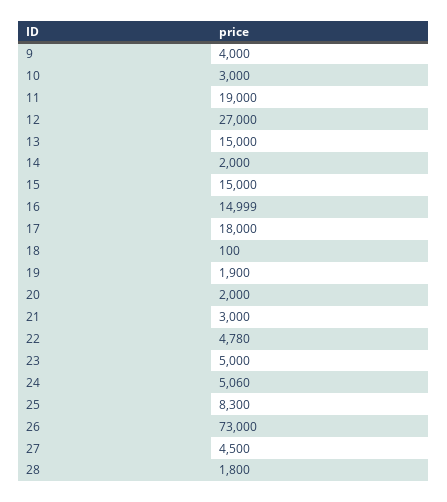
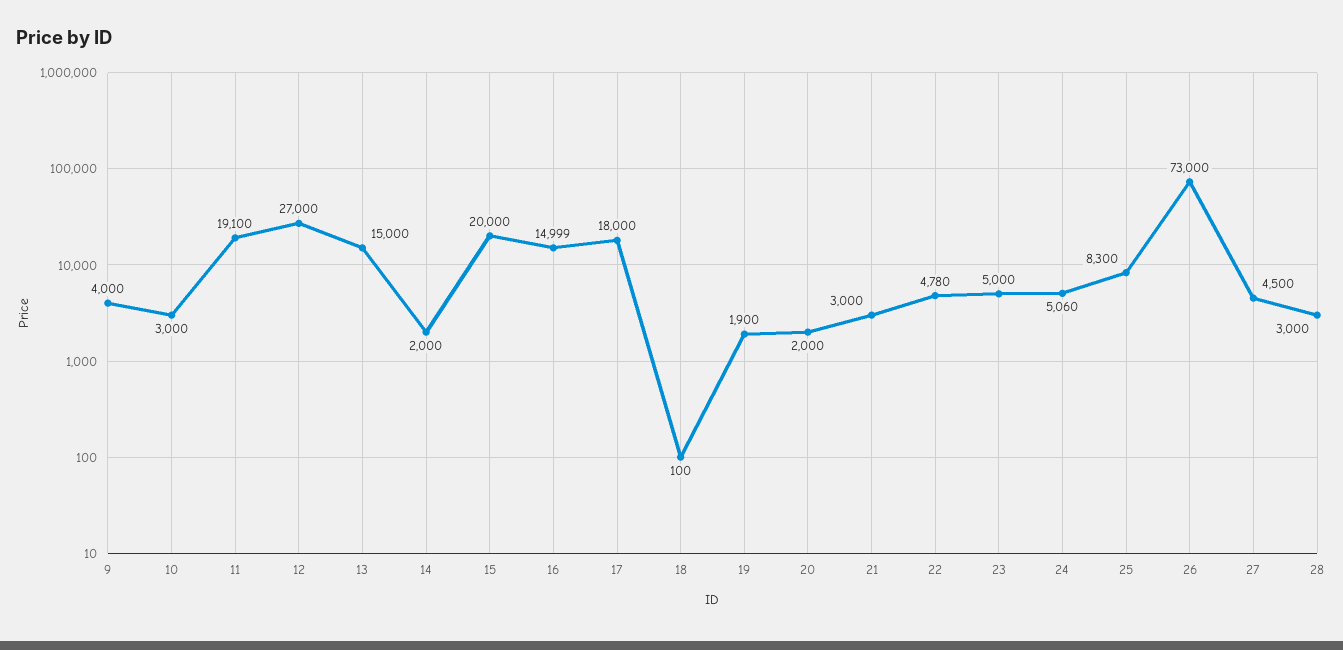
11: 19000 -> 19100
15: 15000 -> 20000
28: 1800 -> 3000

